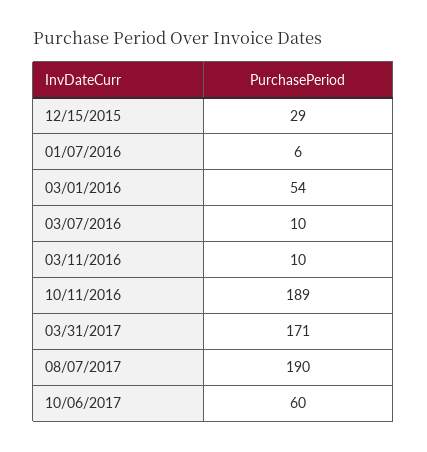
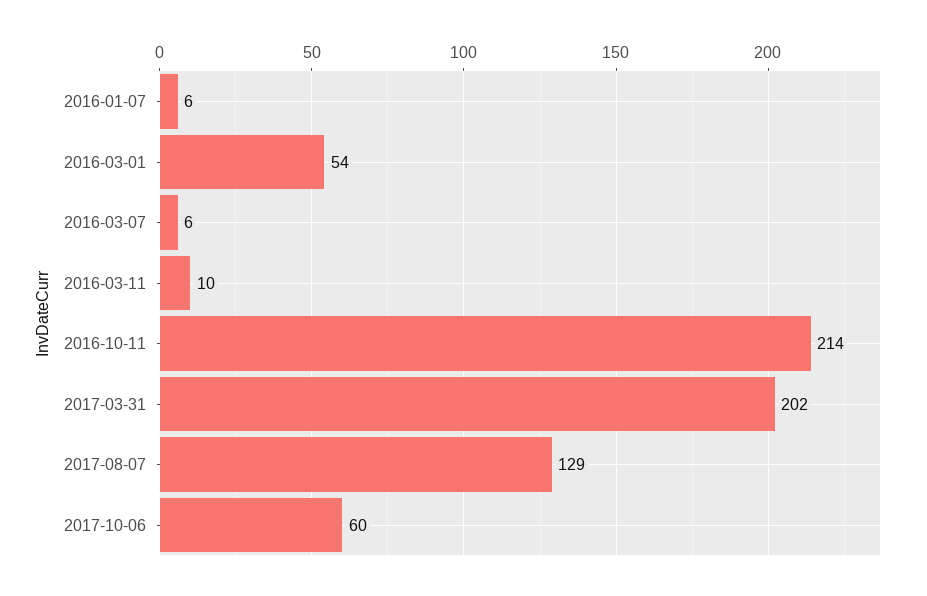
12/15/2015: 29 -> none
03/07/2016: 10 -> 6
10/11/2016: 189 -> 214
03/31/2017: 171 -> 202
08/07/2017: 190 -> 129

